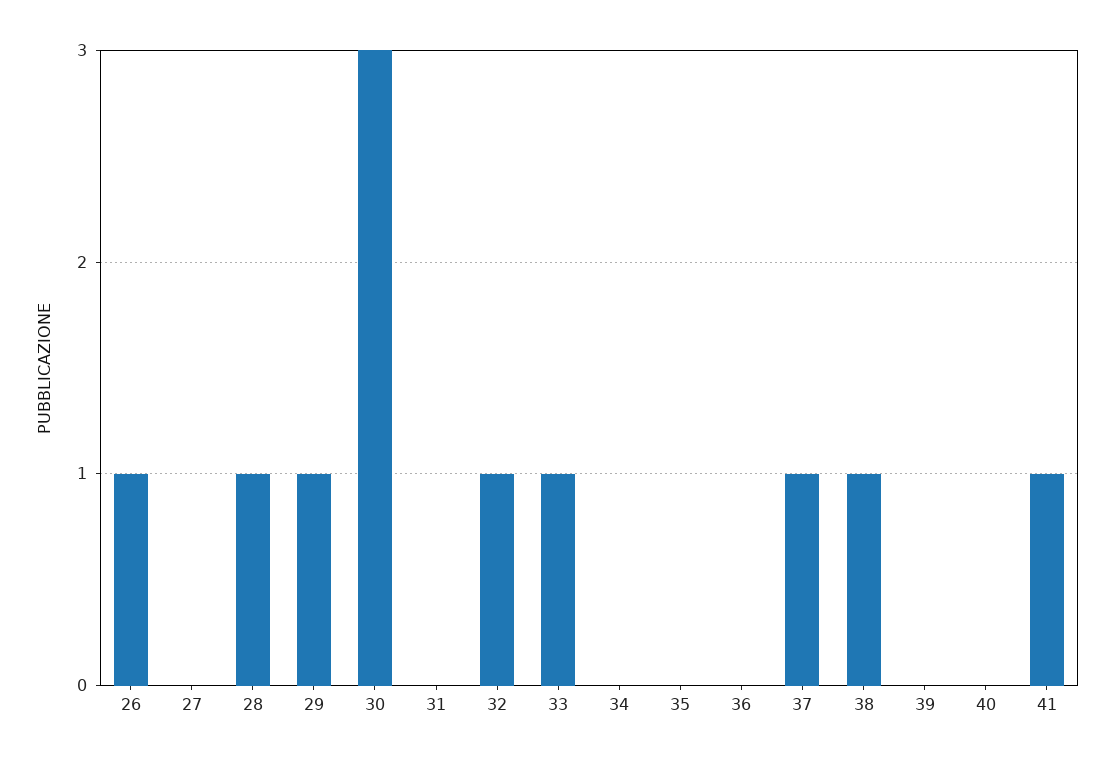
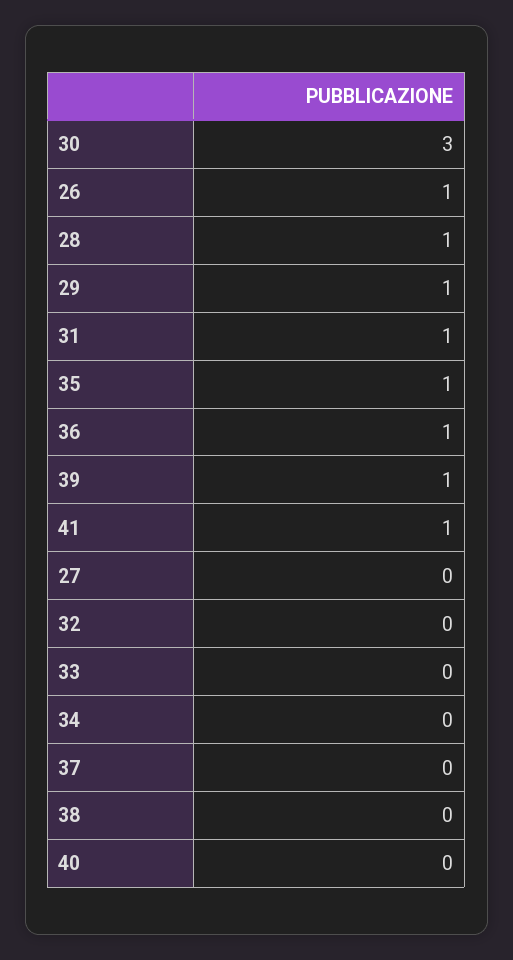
31: 0 -> 1
32: 1 -> 0
33: 1 -> 0
35: 0 -> 1
36: 0 -> 1
37: 1 -> 0
38: 1 -> 0
39: 0 -> 1

